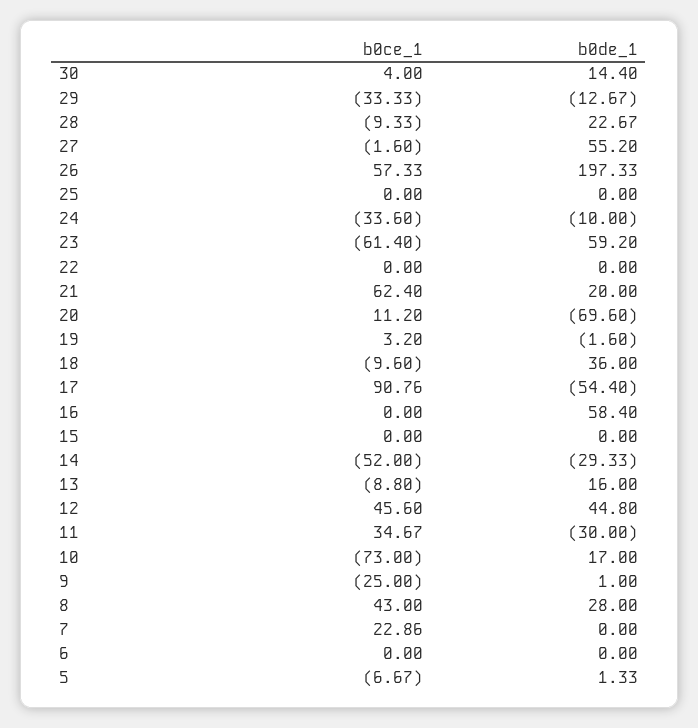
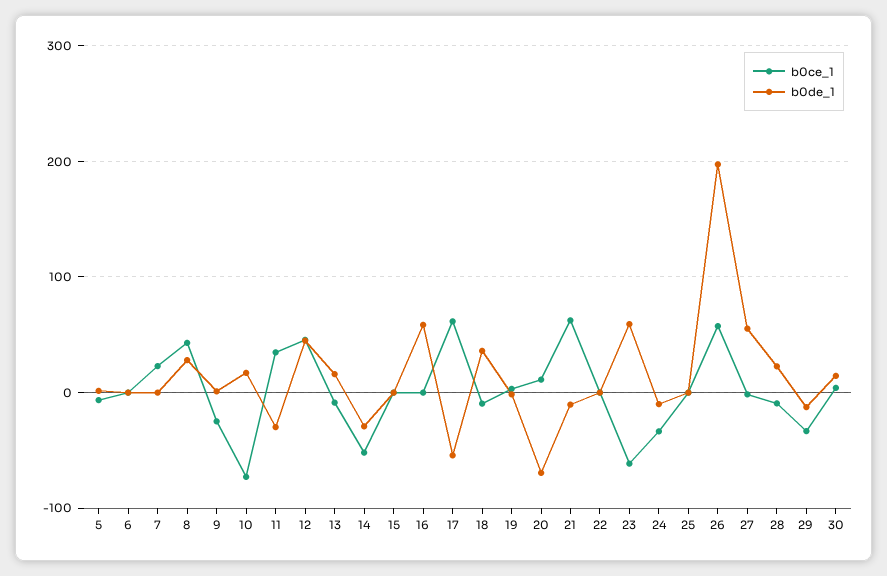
b0de_1, 21: 20 -> -10
b0ce_1, 17: 90.76 -> 60

